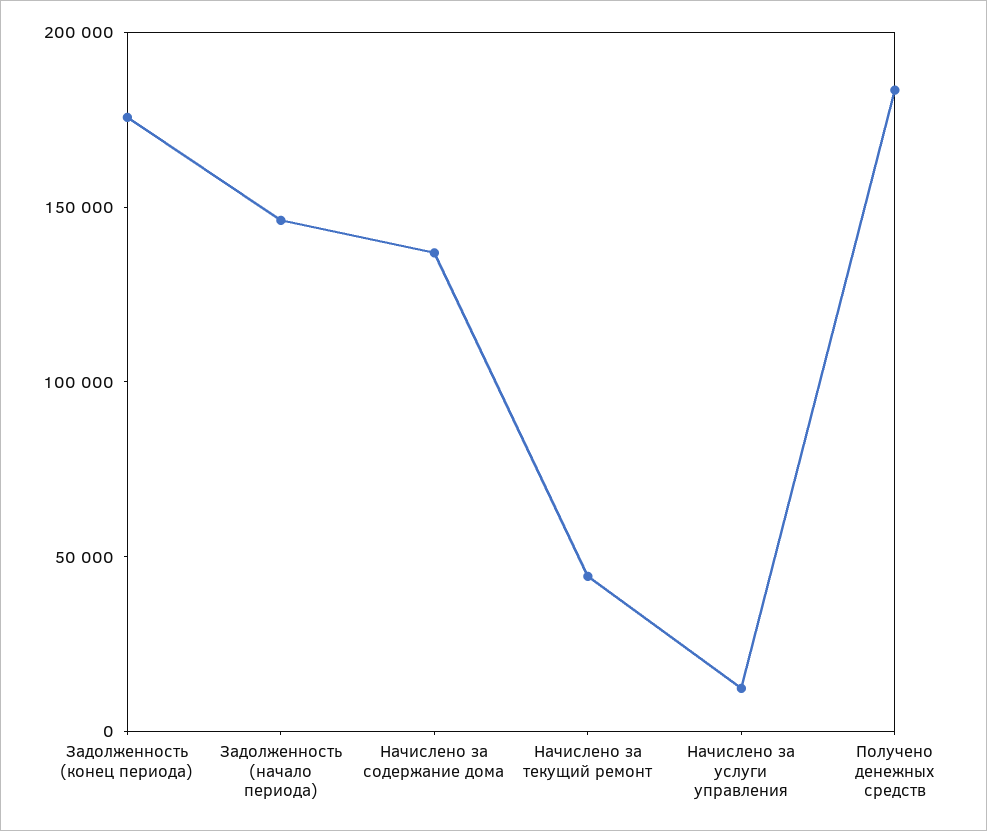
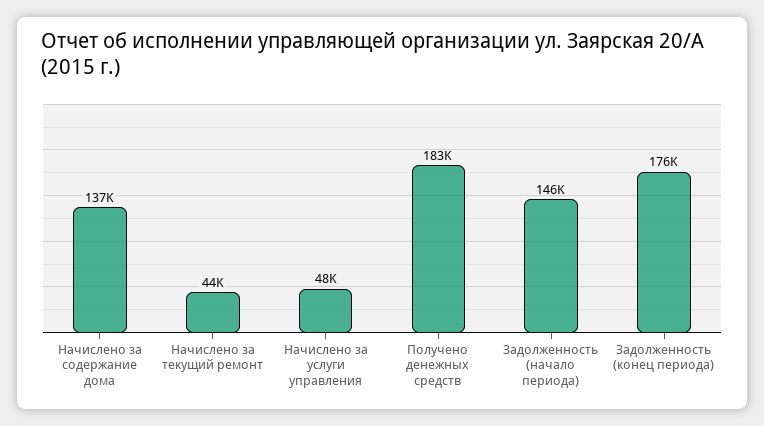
Начислено за услуги управления: 10000 -> 48000

